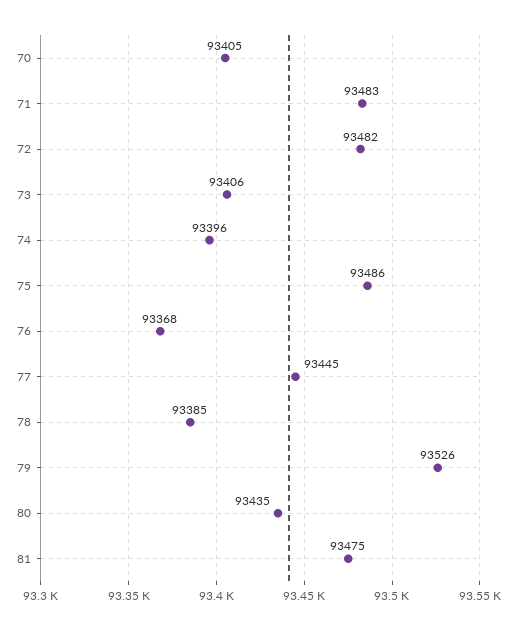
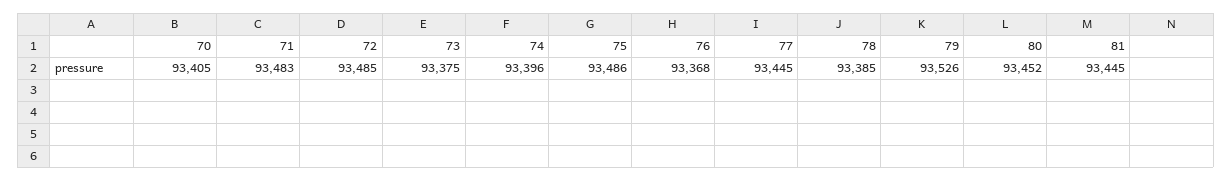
72: 93482 -> 93485
73: 93406 -> 93375
80: 93435 -> 93452
81: 93475 -> 93445

